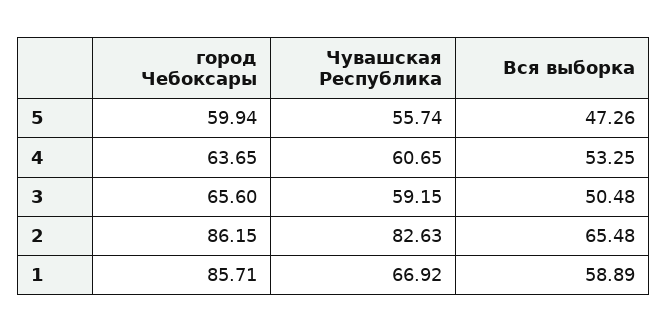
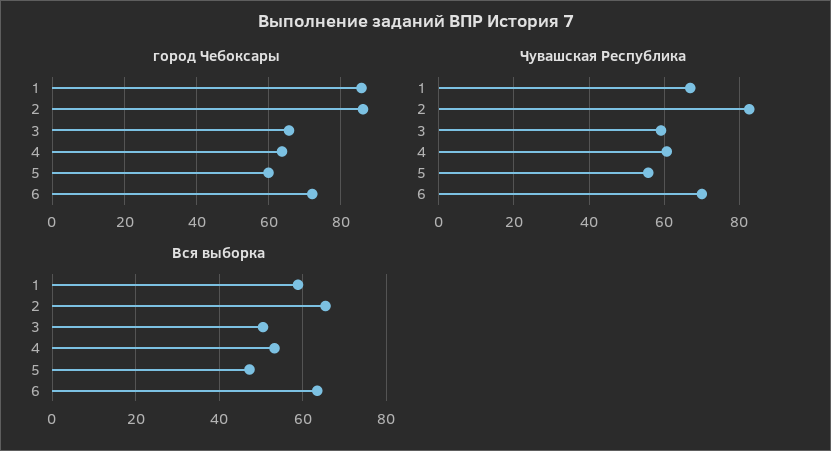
город Чебоксары, 6: none -> 72
Чувашская Республика, 6: none -> 70
Вся выборка, 6: none -> 64

